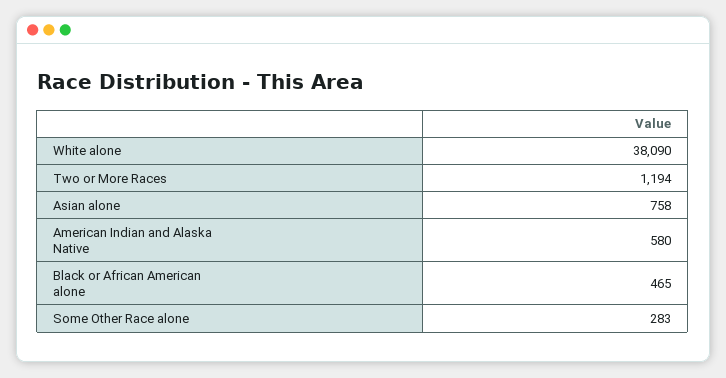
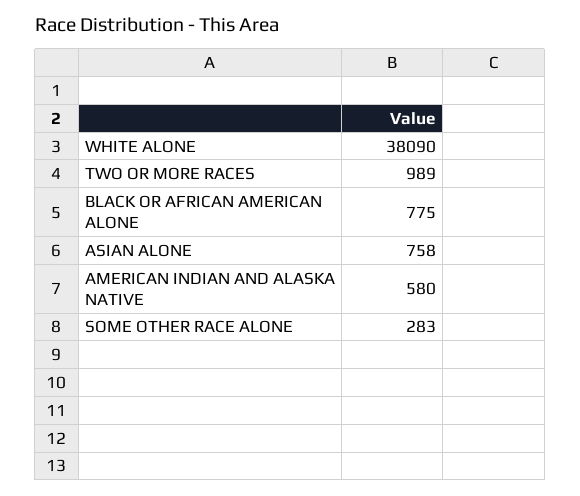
Two or More Races: 1194 -> 989
Black or African American alone: 465 -> 775

